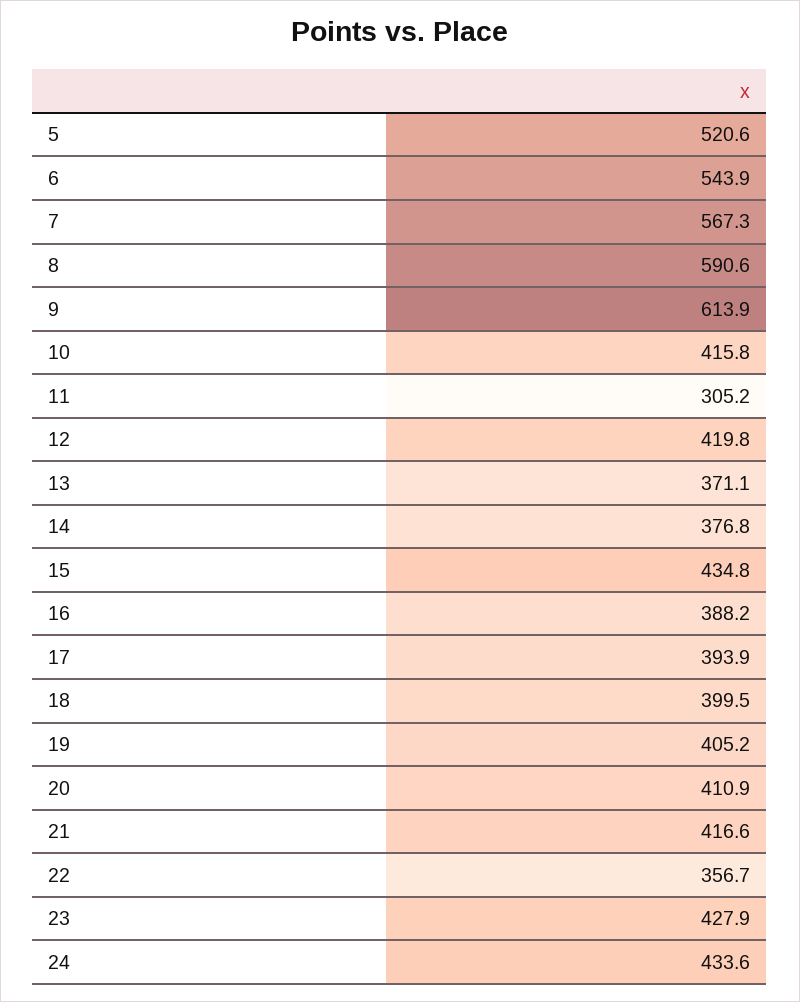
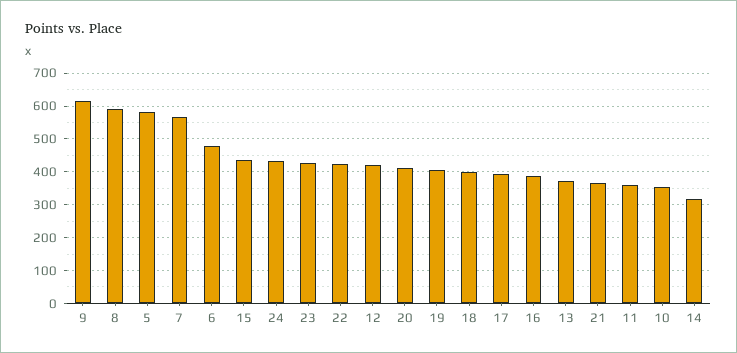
5: 520.6 -> 580
6: 543.9 -> 480
10: 415.8 -> 360
11: 305.2 -> 360
14: 376.8 -> 320
21: 416.6 -> 360
22: 356.7 -> 420

